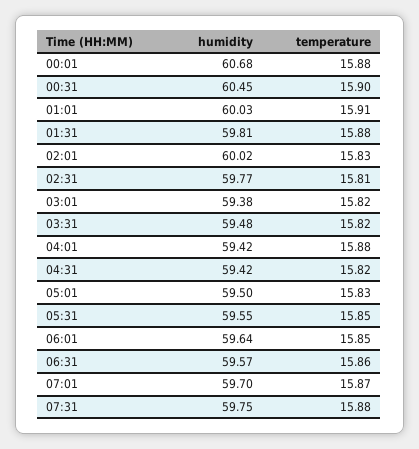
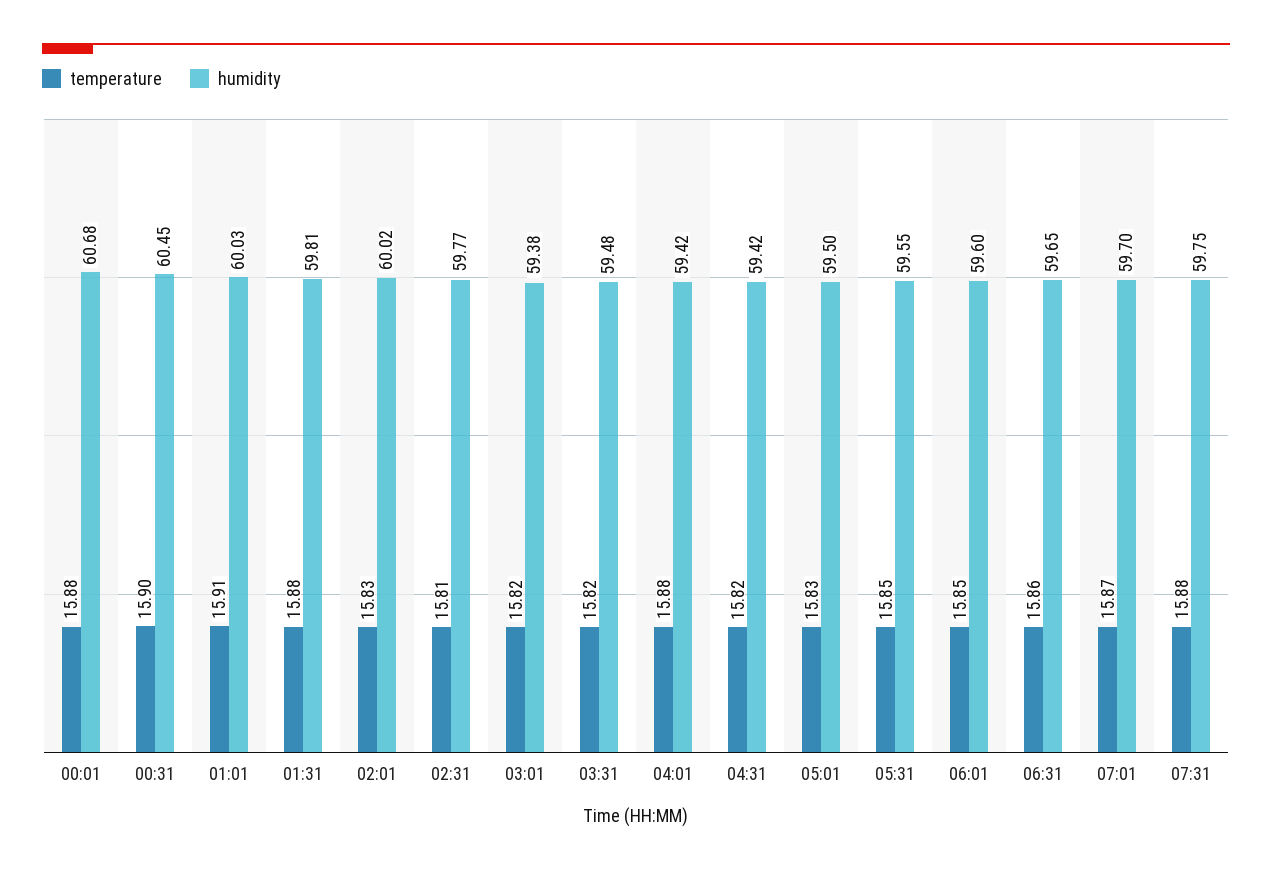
humidity, 06:01: 59.64 -> 59.6
humidity, 06:31: 59.57 -> 59.65

